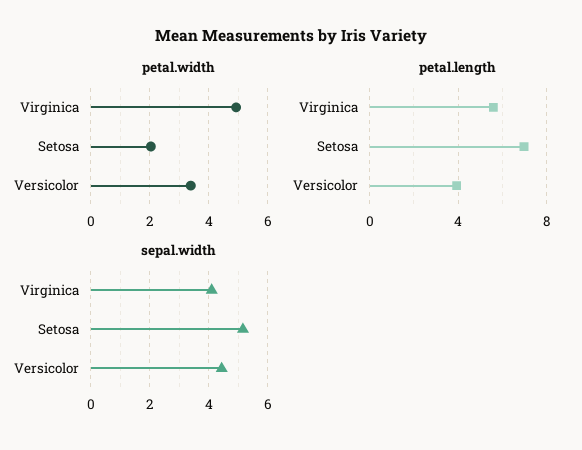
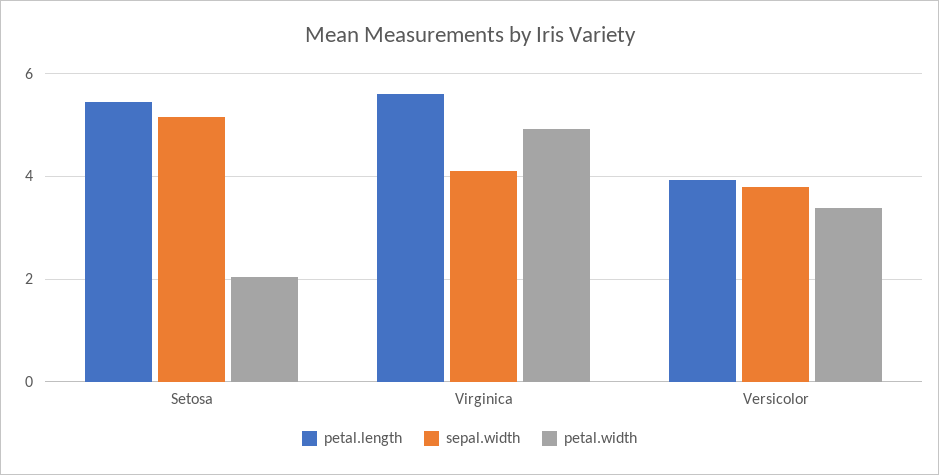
petal.length, Setosa: 7 -> 5.4
sepal.width, Versicolor: 4.5 -> 3.8

